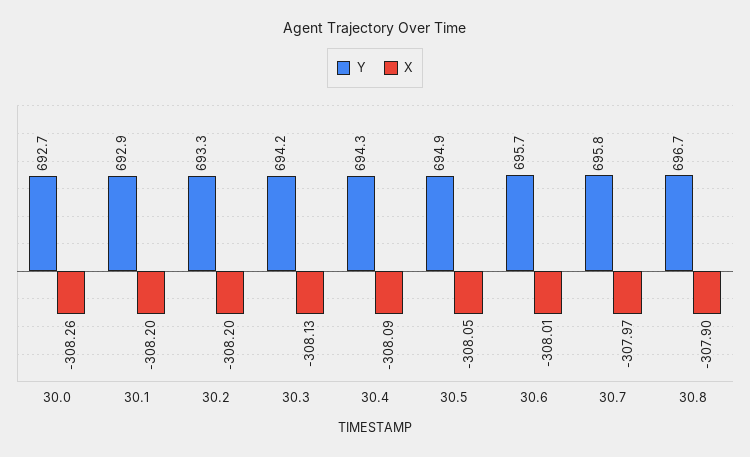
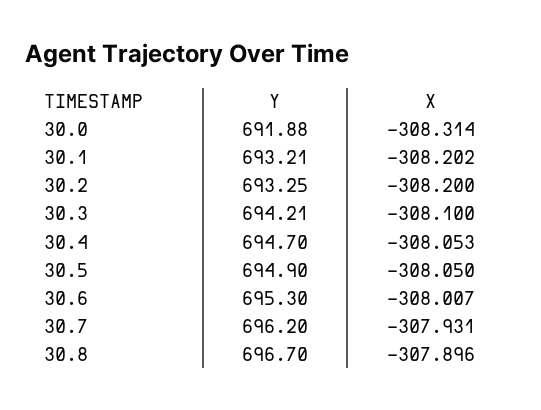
Y, 30.0: 692.7 -> 691.88
X, 30.0: -308.26 -> -308.314
Y, 30.1: 692.9 -> 693.21
X, 30.3: -308.13 -> -308.1
Y, 30.4: 694.3 -> 694.7
X, 30.4: -308.09 -> -308.053
Y, 30.6: 695.7 -> 695.3
Y, 30.7: 695.8 -> 696.2
X, 30.7: -307.97 -> -307.931

